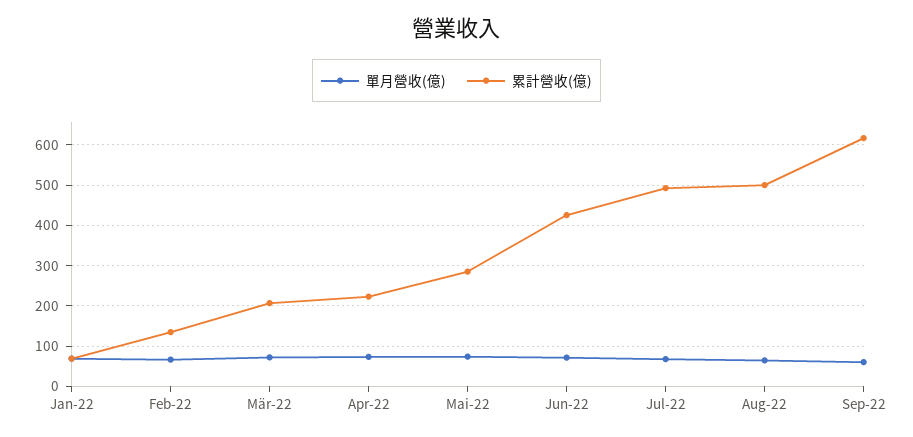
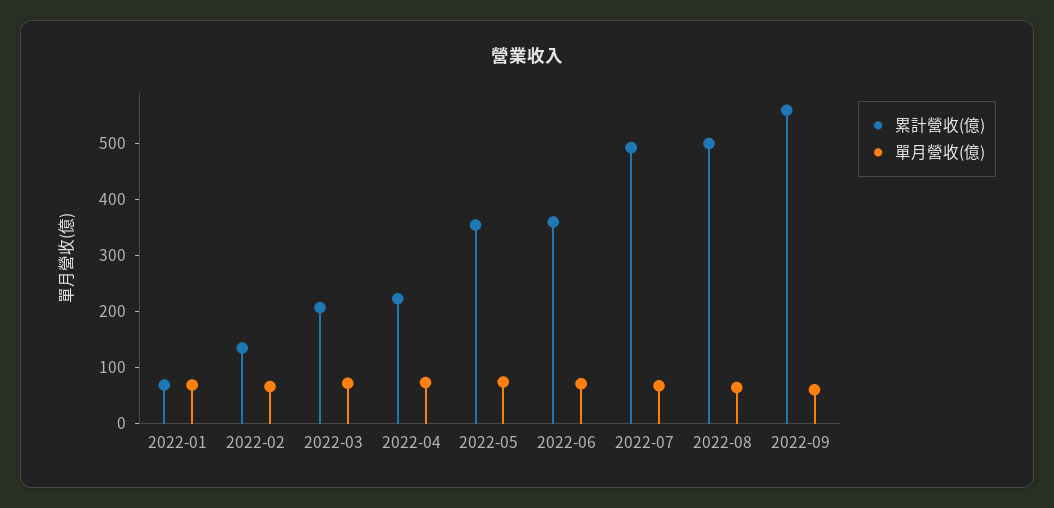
累計營收(億), Mai-22: 280 -> 360
累計營收(億), Jun-22: 420 -> 360
累計營收(億), Sep-22: 620 -> 560

